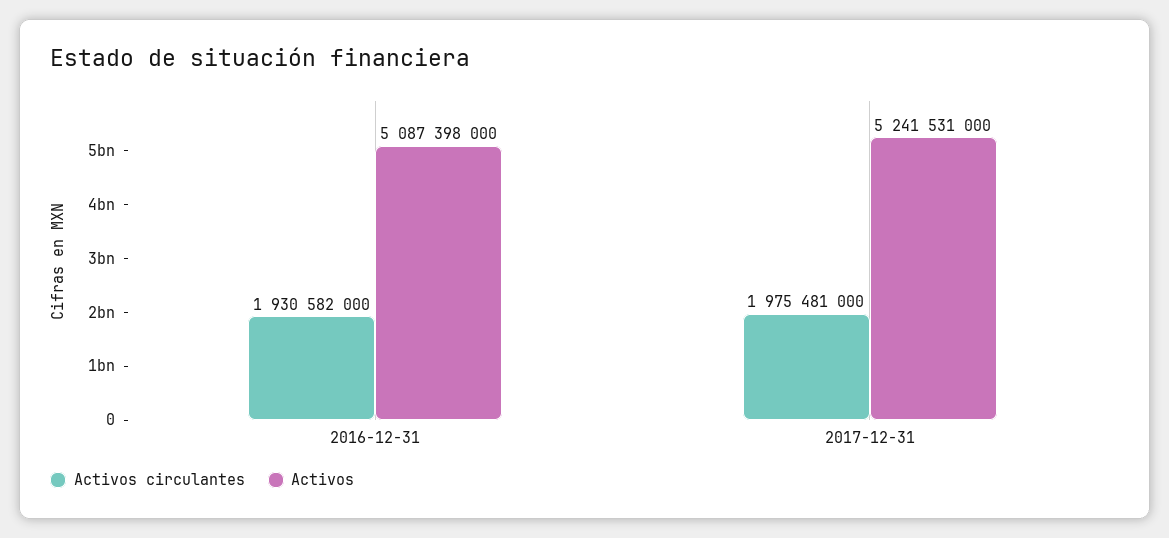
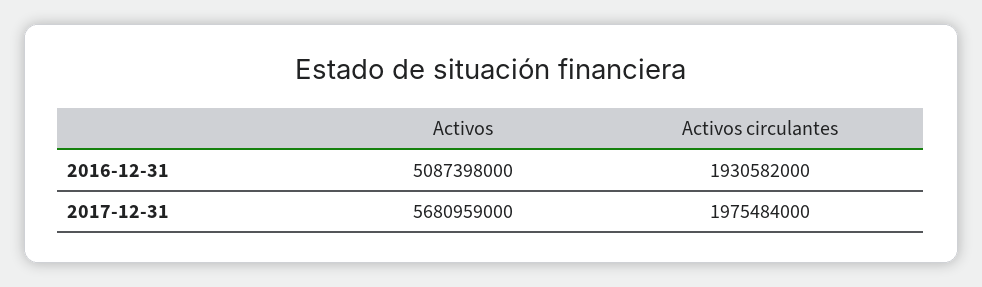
Activos circulantes, 2017-12-31: 1975481000 -> 1975484000
Activos, 2017-12-31: 5241531000 -> 5680959000

